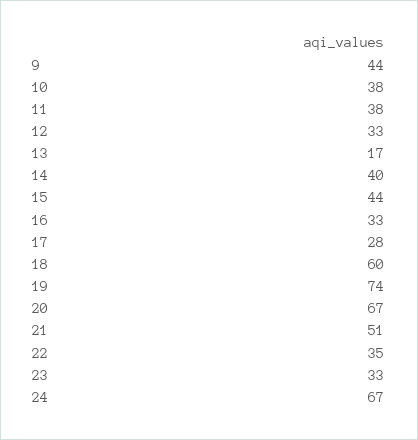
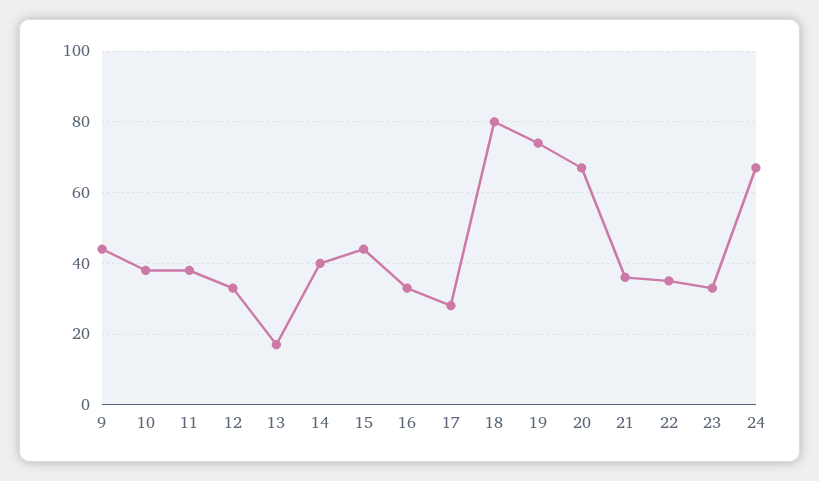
18: 60 -> 80
21: 51 -> 35

